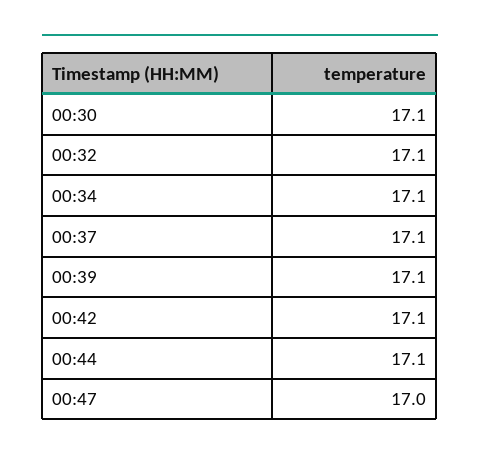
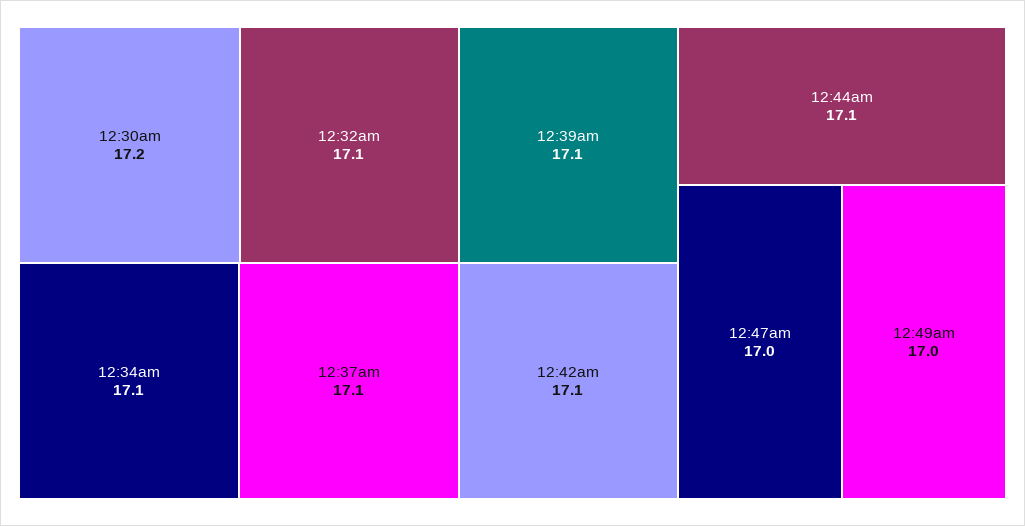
00:30: 17.1 -> 17.2
12:49am: none -> 17

